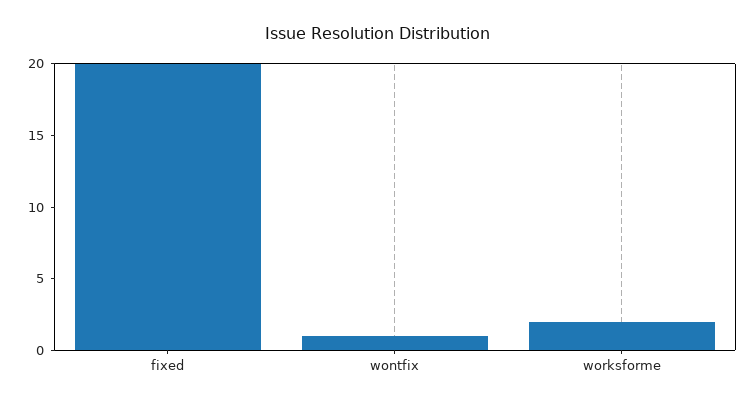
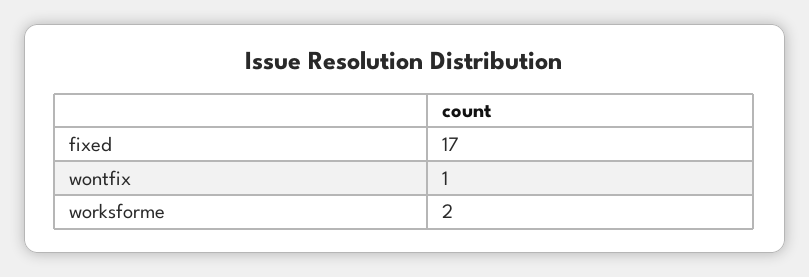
fixed: 20 -> 17

